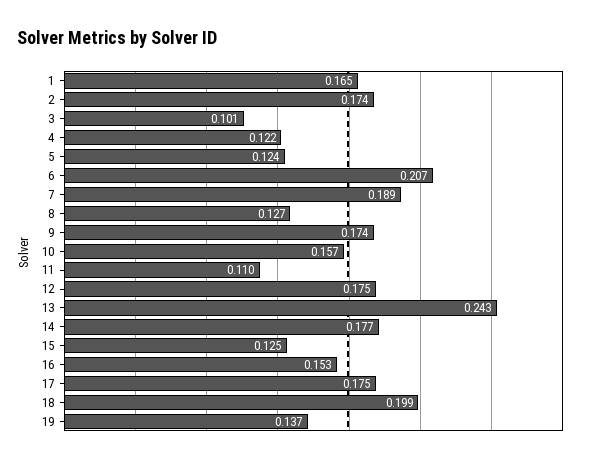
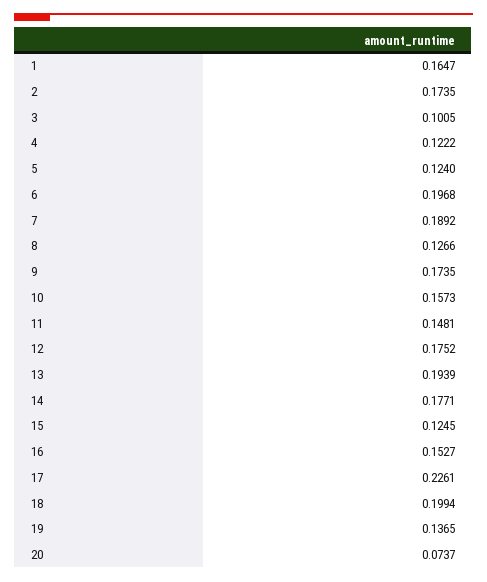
6: 0.207 -> 0.1968
11: 0.11 -> 0.1481
13: 0.243 -> 0.1939
17: 0.175 -> 0.2261
20: none -> 0.0737

